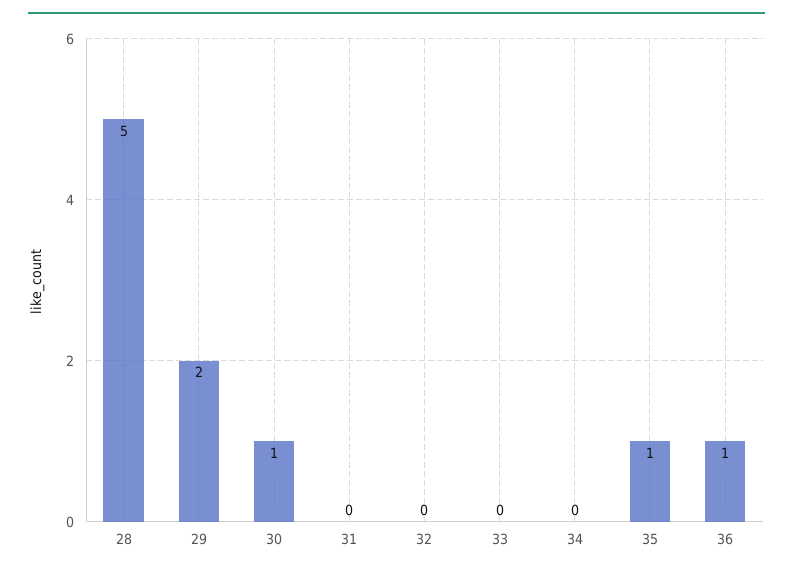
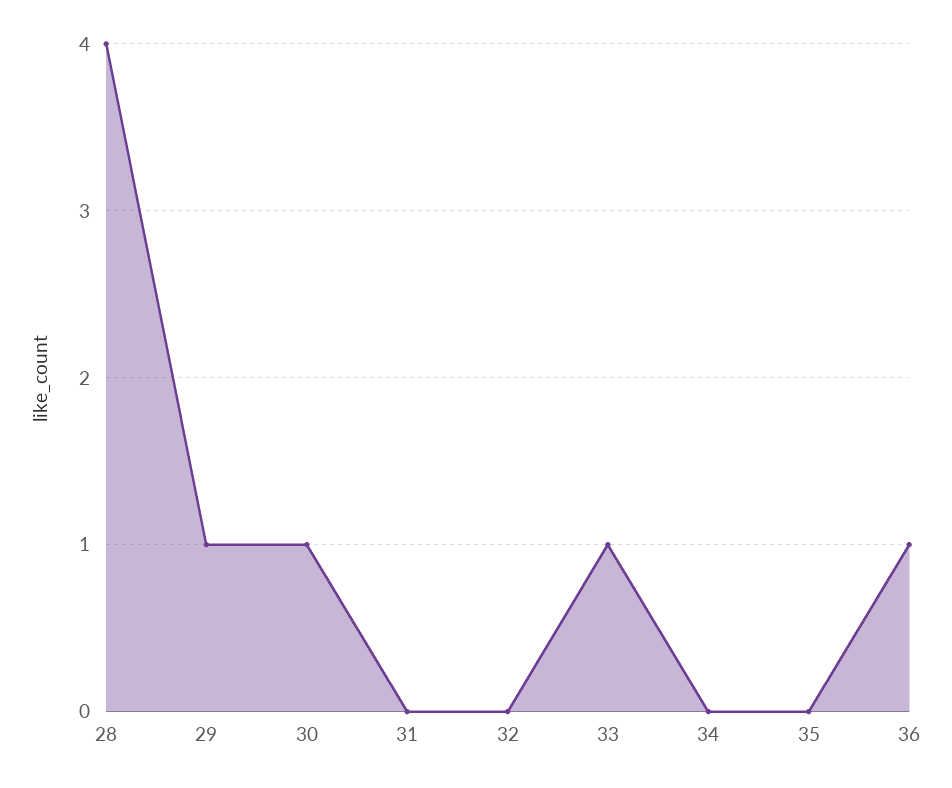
28: 5 -> 4
29: 2 -> 1
33: 0 -> 1
35: 1 -> 0

